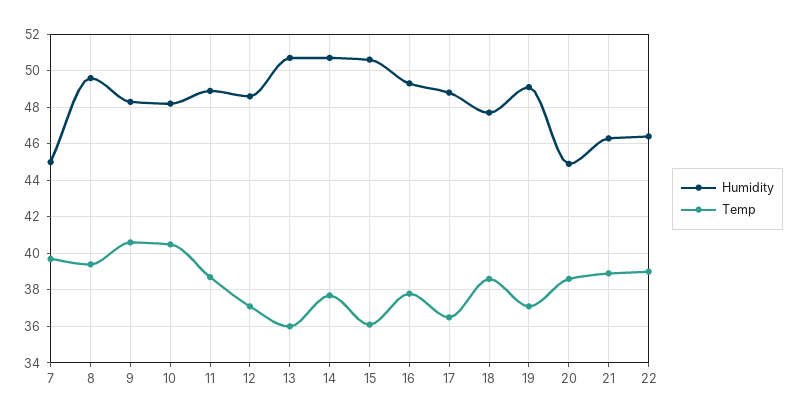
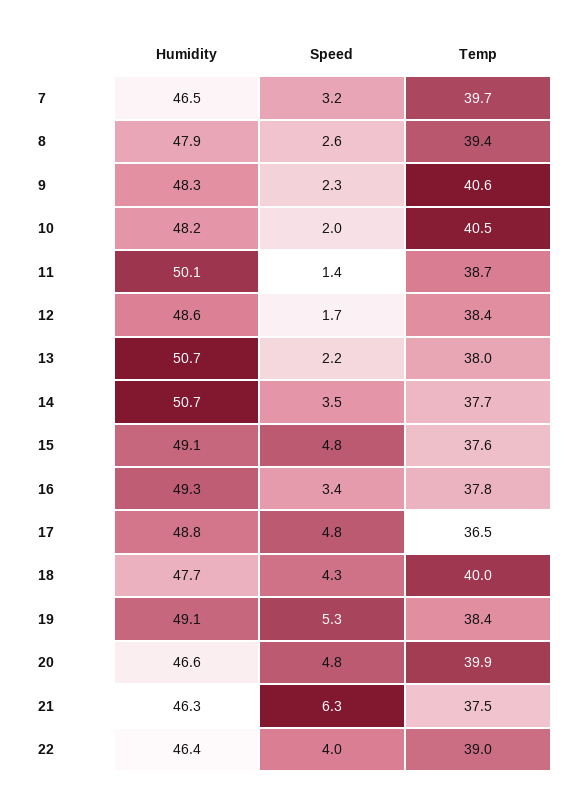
Humidity, 7: 45 -> 46.5
Humidity, 8: 49.5 -> 47.9
Humidity, 11: 49 -> 50.1
Temp, 12: 37 -> 38.4
Temp, 13: 36 -> 38
Humidity, 15: 50.5 -> 49.1
Temp, 15: 36 -> 37.6
Temp, 18: 38.5 -> 40
Temp, 19: 37 -> 38.4
Humidity, 20: 45 -> 46.6
Temp, 20: 38.5 -> 39.9
Temp, 21: 39 -> 37.5
Speed, 7: none -> 3.2
Speed, 8: none -> 2.6
Speed, 9: none -> 2.3
Speed, 10: none -> 2
Speed, 11: none -> 1.4
Speed, 12: none -> 1.7
Speed, 13: none -> 2.2
Speed, 14: none -> 3.5
Speed, 15: none -> 4.8
Speed, 16: none -> 3.4
Speed, 17: none -> 4.8
Speed, 18: none -> 4.3
Speed, 19: none -> 5.3
Speed, 20: none -> 4.8
Speed, 21: none -> 6.3
Speed, 22: none -> 4

